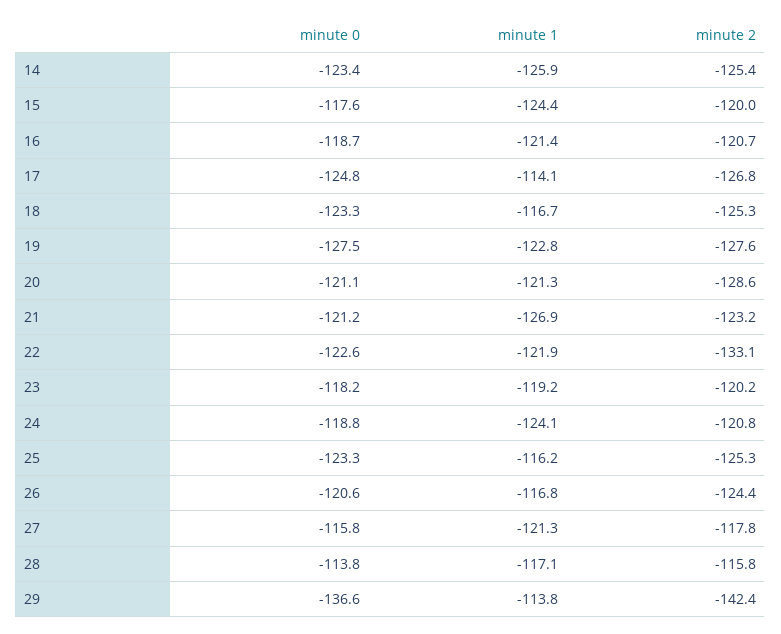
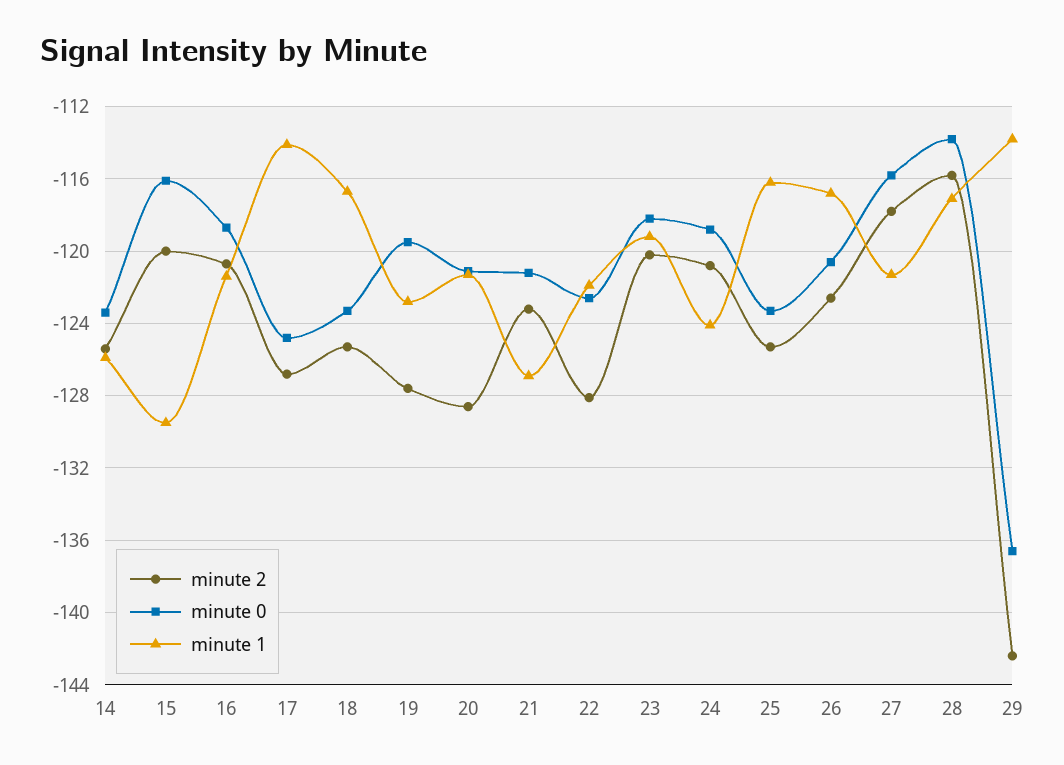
minute 0, 15: -117.6 -> -116
minute 1, 15: -124.4 -> -129.5
minute 0, 19: -127.5 -> -119.5
minute 2, 22: -133.1 -> -128
minute 2, 26: -124.4 -> -122.5

